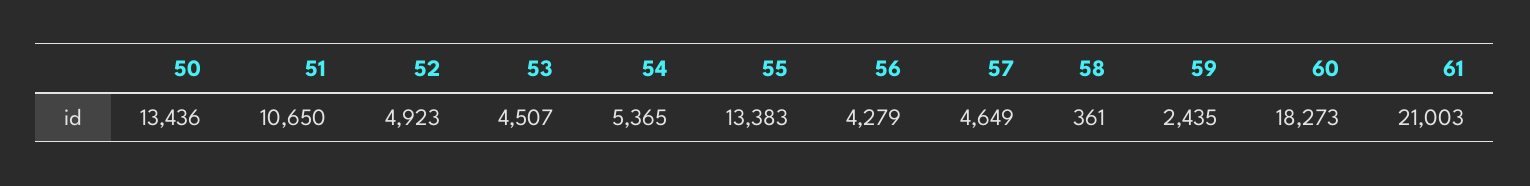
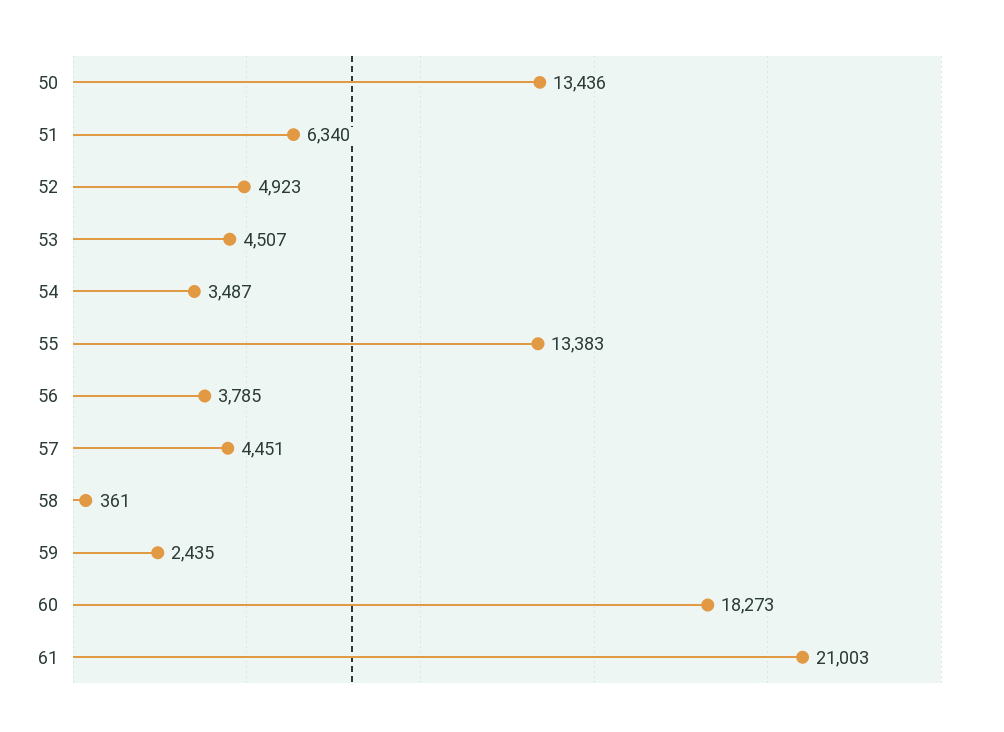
51: 10650 -> 6340
54: 5365 -> 3487
56: 4279 -> 3785
57: 4649 -> 4451

